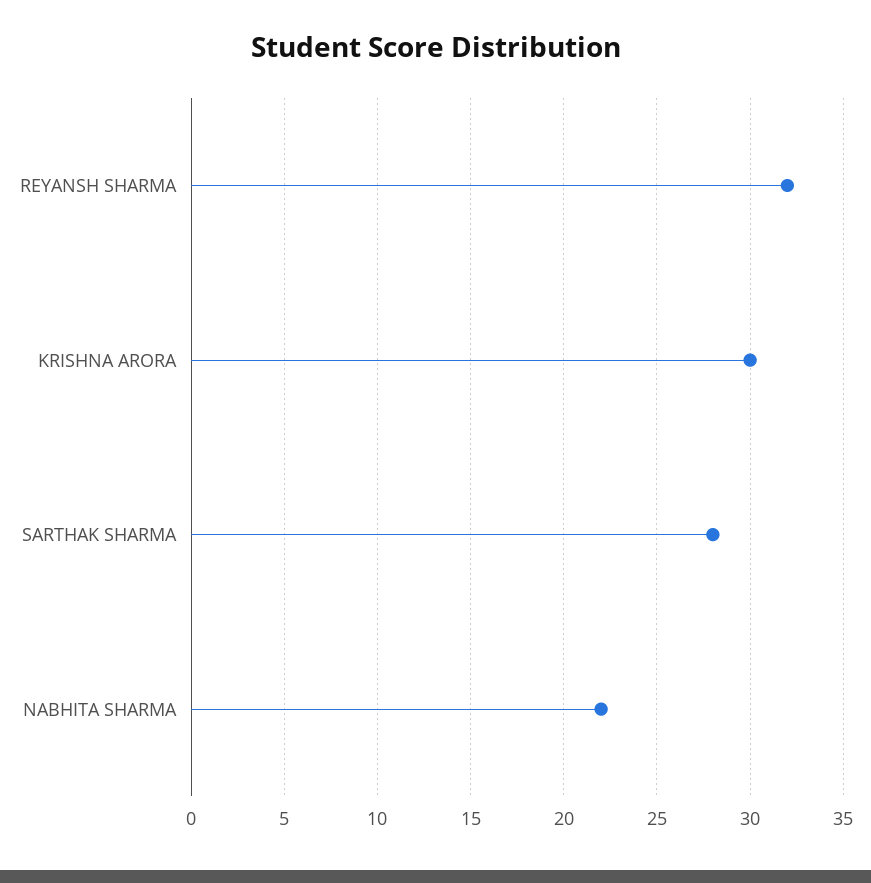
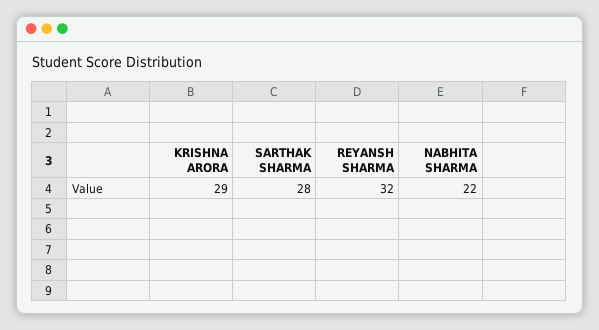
KRISHNA ARORA: 30 -> 29

